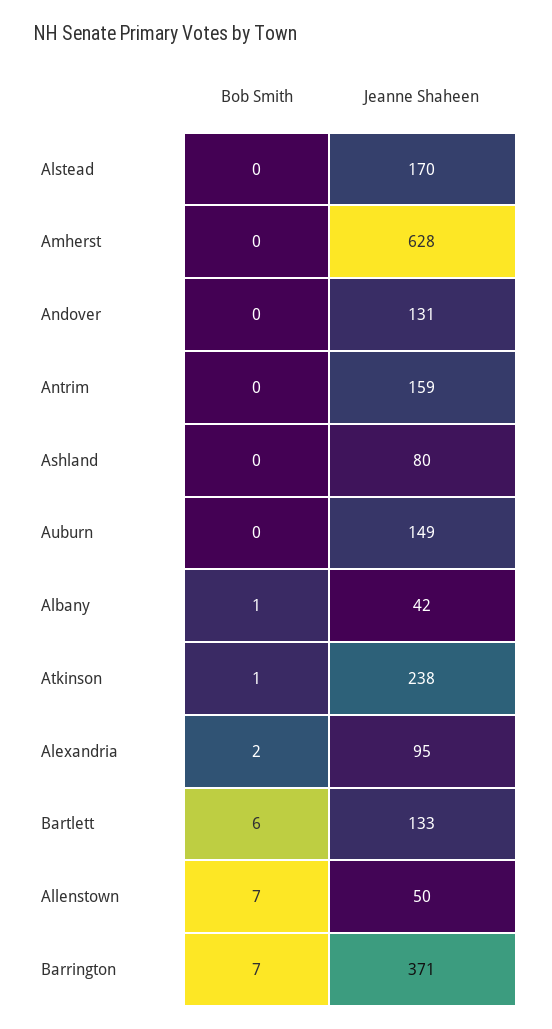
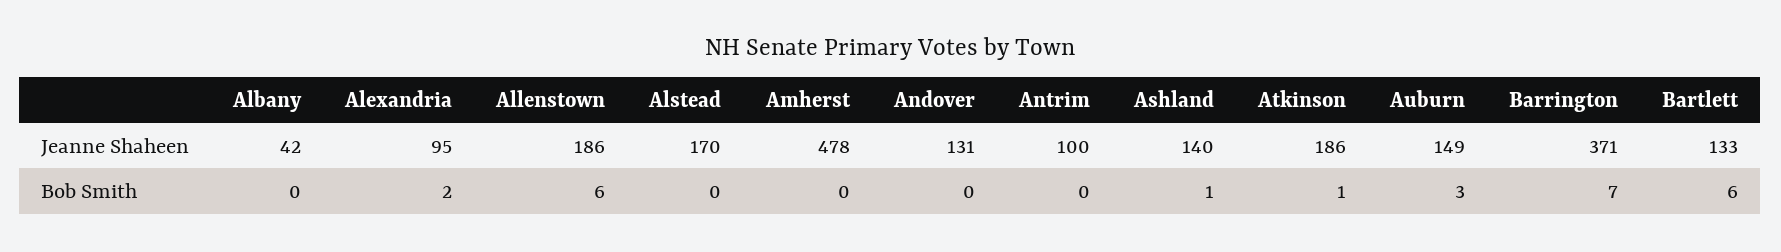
Jeanne Shaheen, Amherst: 628 -> 478
Jeanne Shaheen, Antrim: 159 -> 100
Bob Smith, Ashland: 0 -> 1
Jeanne Shaheen, Ashland: 80 -> 140
Bob Smith, Auburn: 0 -> 3
Bob Smith, Albany: 1 -> 0
Jeanne Shaheen, Atkinson: 238 -> 186
Bob Smith, Allenstown: 7 -> 6
Jeanne Shaheen, Allenstown: 50 -> 186

